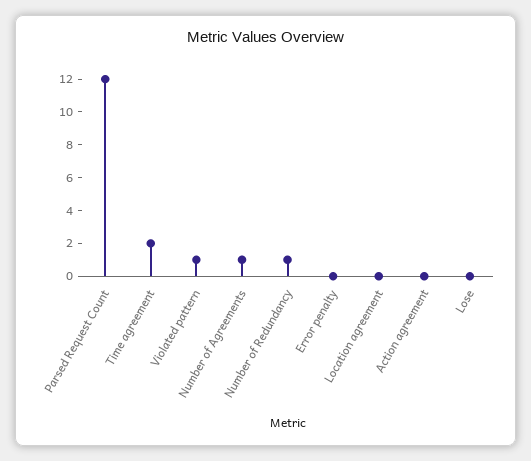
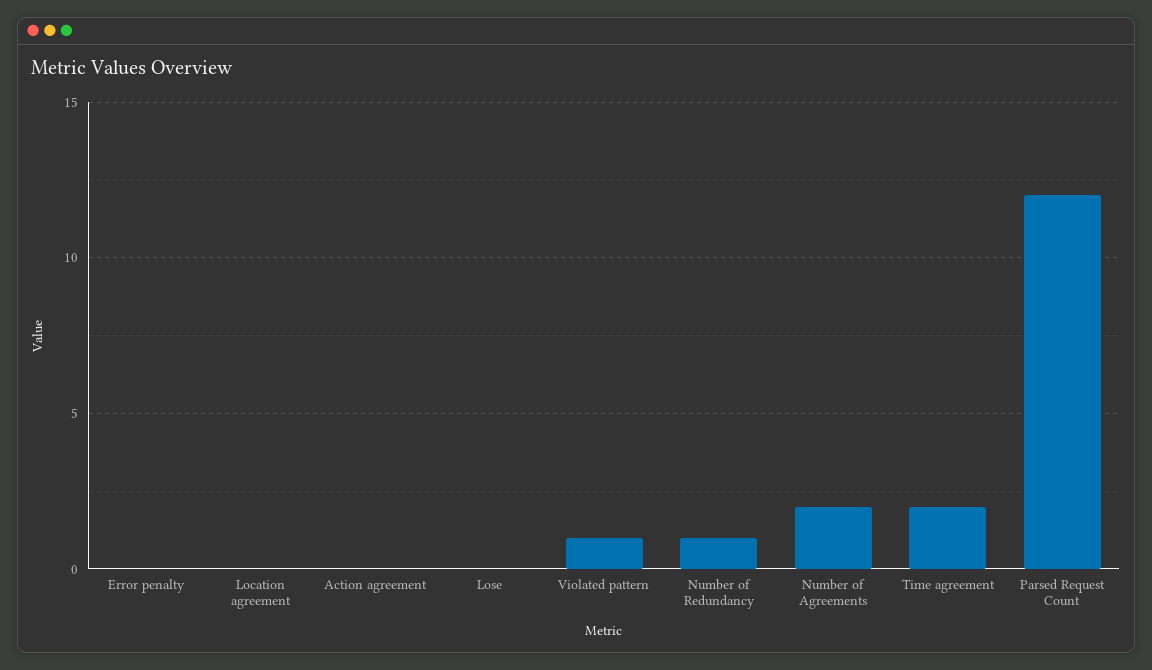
Number of Agreements: 1 -> 2

